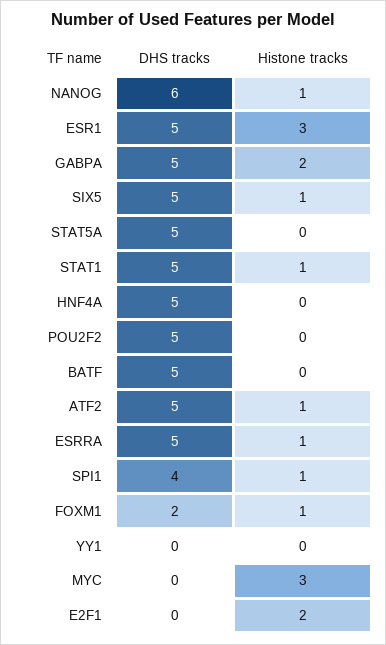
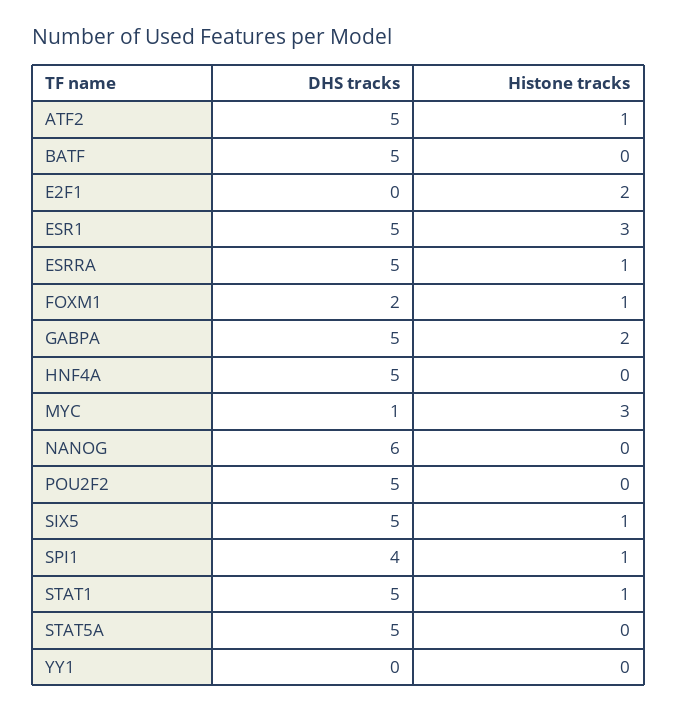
Histone tracks, NANOG: 1 -> 0
DHS tracks, MYC: 0 -> 1

